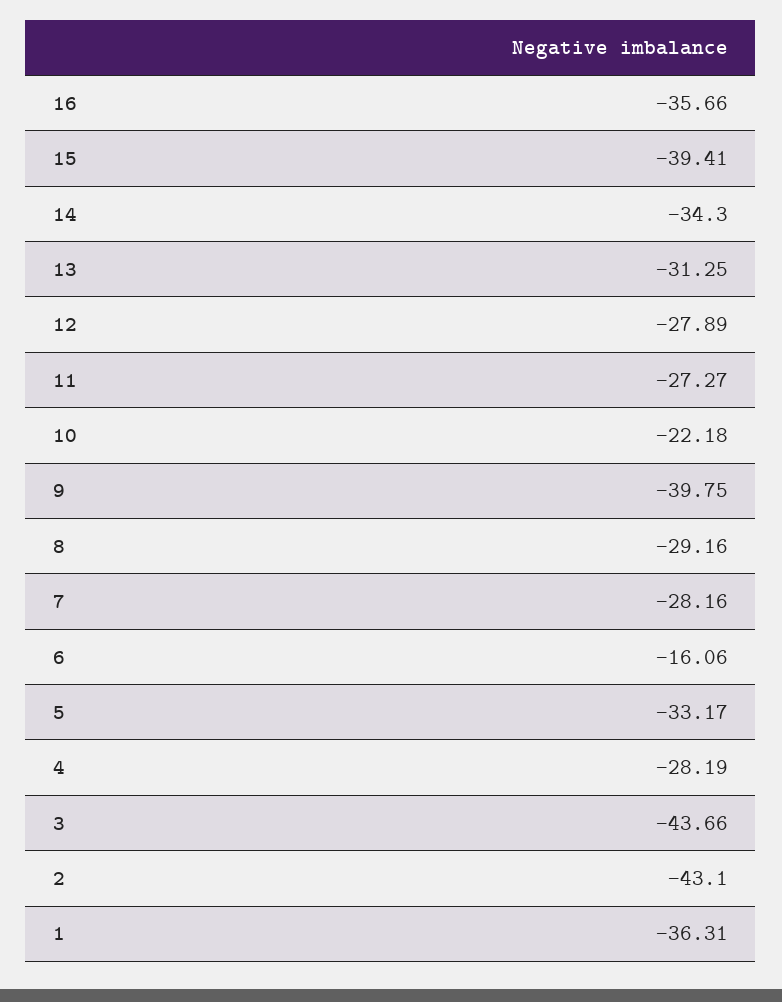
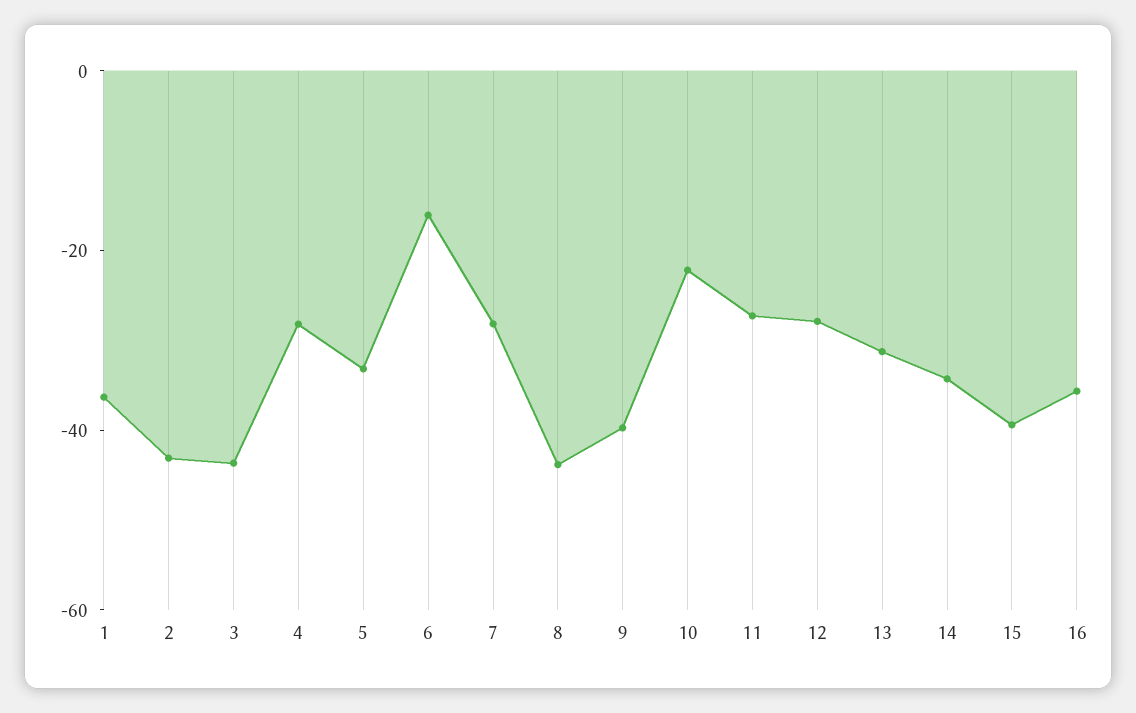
8: -29.16 -> -45

